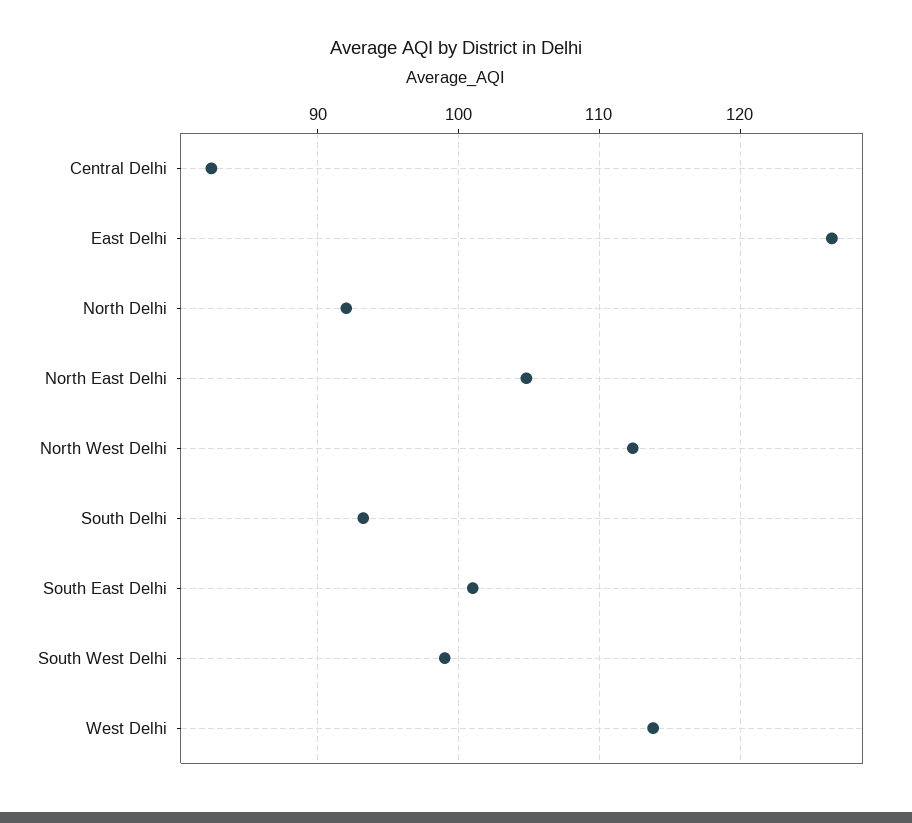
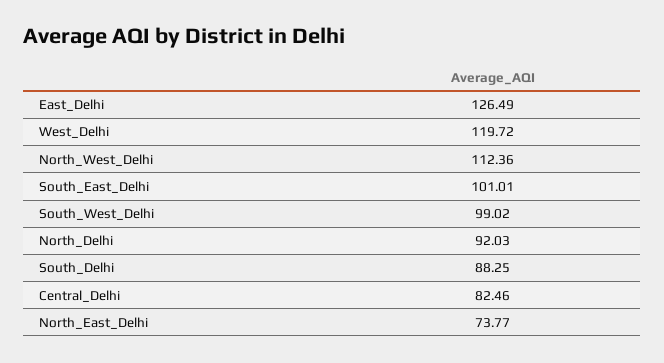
North East Delhi: 105 -> 73.77
South Delhi: 93 -> 88.25
West Delhi: 114 -> 119.72

